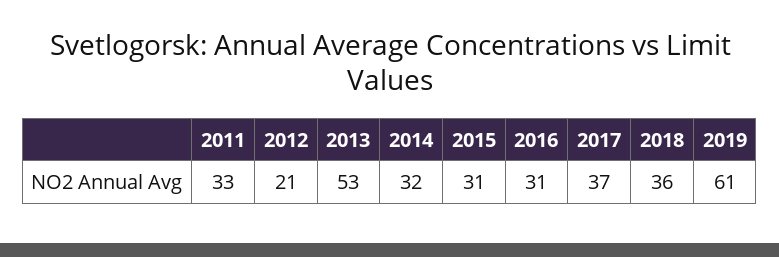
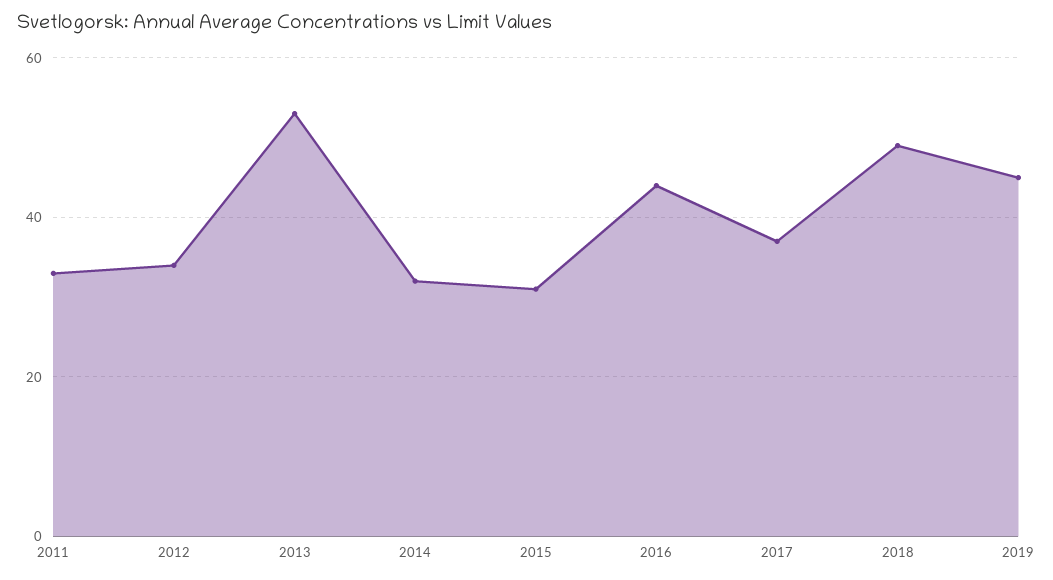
2012: 21 -> 35
2016: 31 -> 45
2018: 36 -> 50
2019: 61 -> 45

